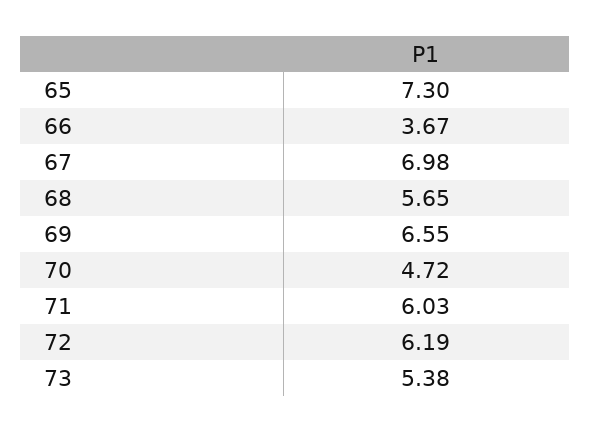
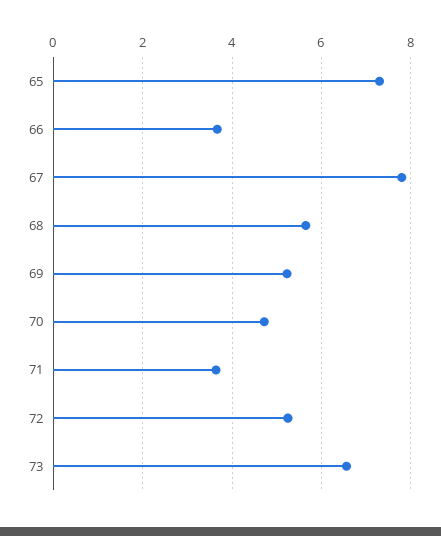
67: 6.98 -> 7.8
69: 6.55 -> 5.2
71: 6.03 -> 3.6
72: 6.19 -> 5.2
73: 5.38 -> 6.6

